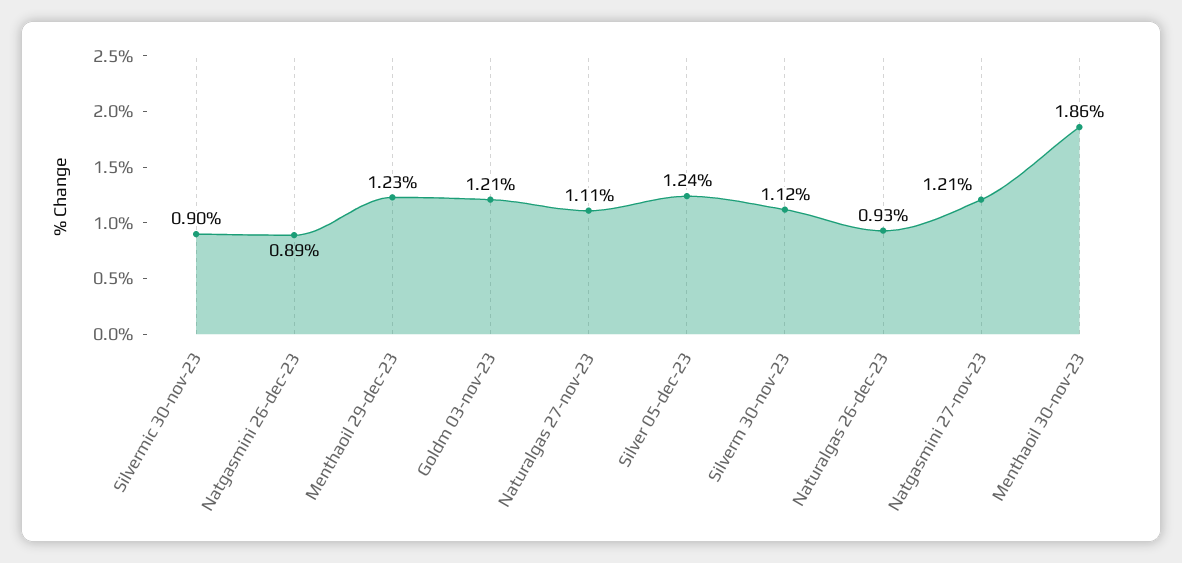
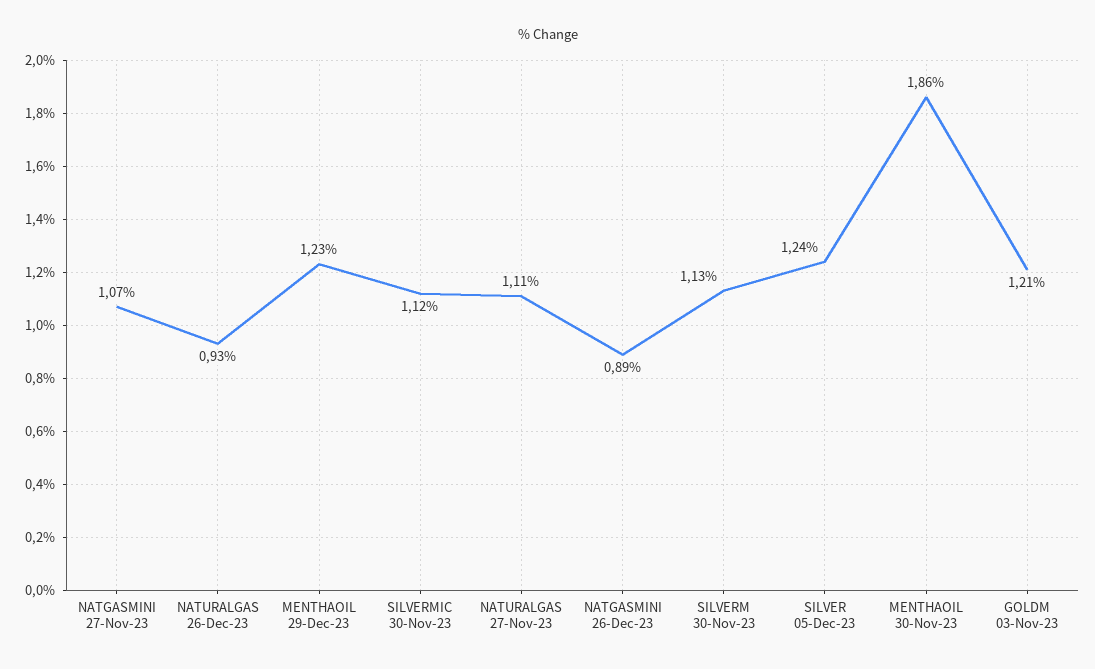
Silvermic 30-nov-23: 0.9 -> 1.12
Silverm 30-nov-23: 1.12 -> 1.13
Natgasmini 27-nov-23: 1.21 -> 1.07

